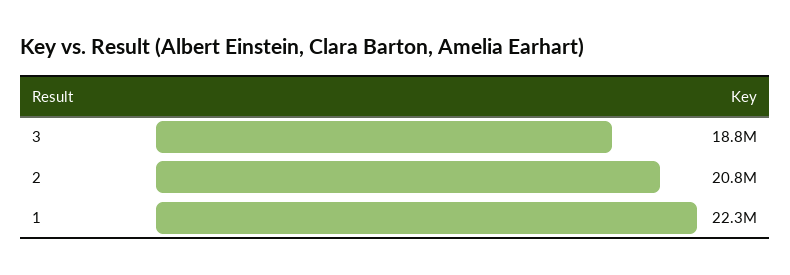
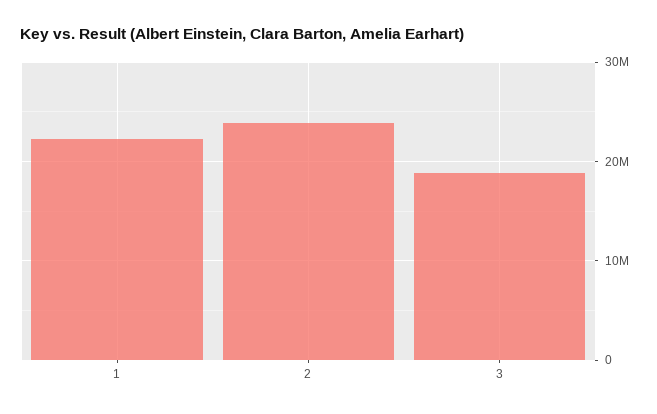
2: 20800000 -> 24000000

